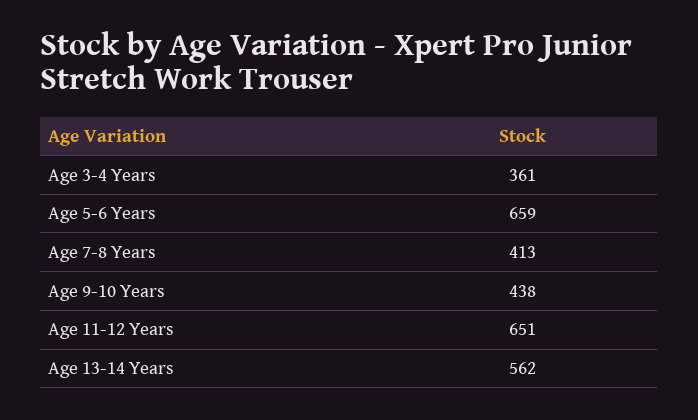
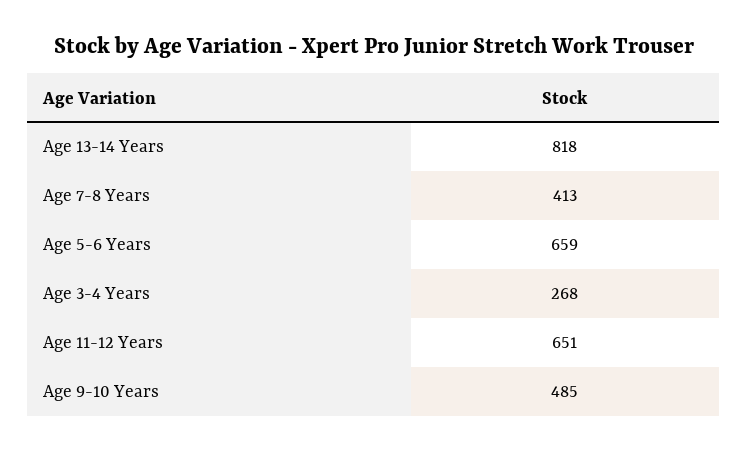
Age 3-4 Years: 361 -> 268
Age 9-10 Years: 438 -> 485
Age 13-14 Years: 562 -> 818

